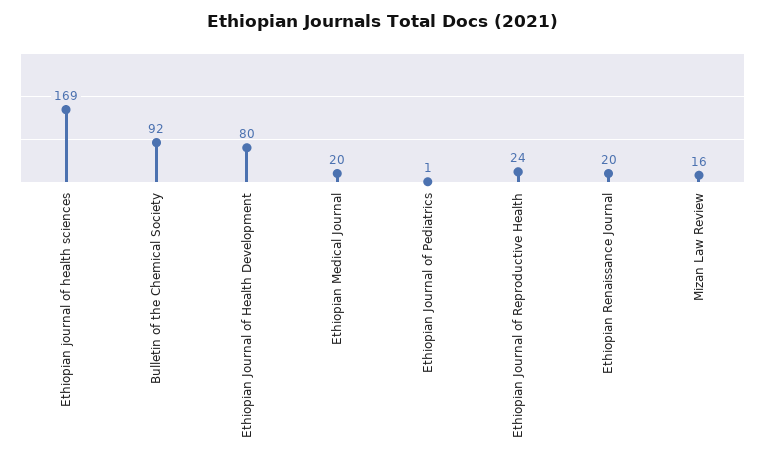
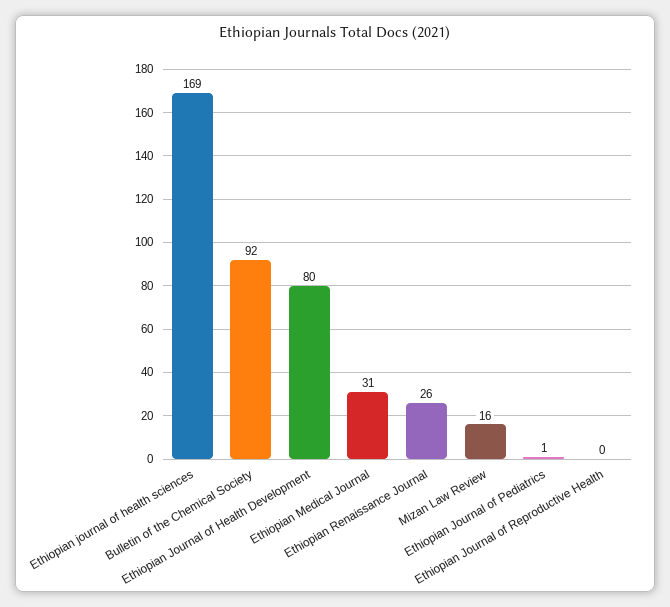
Ethiopian Medical Journal: 20 -> 31
Ethiopian Journal of Reproductive Health: 24 -> 0
Ethiopian Renaissance Journal: 20 -> 26

